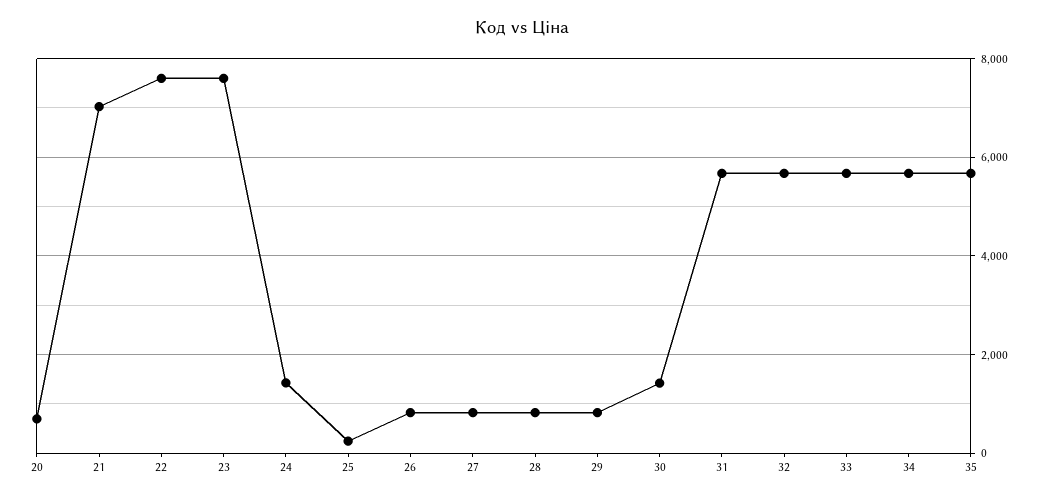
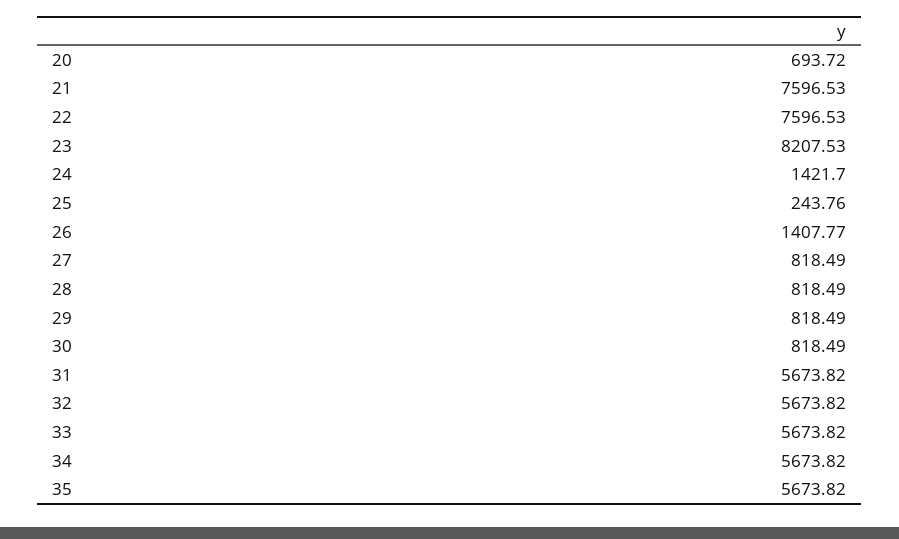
21: 7000 -> 7596.53
23: 7600 -> 8207.53
26: 800 -> 1407.77
30: 1400 -> 818.49

